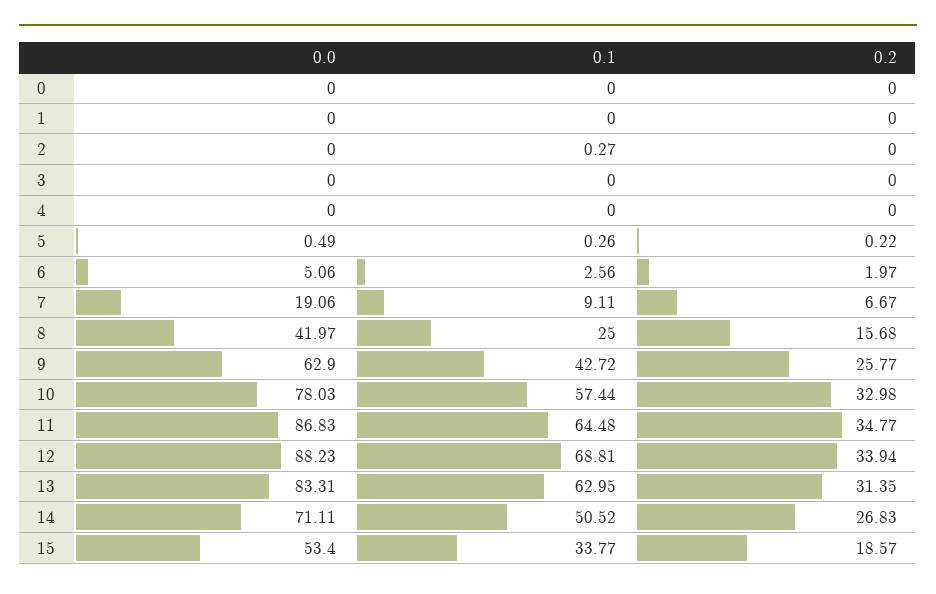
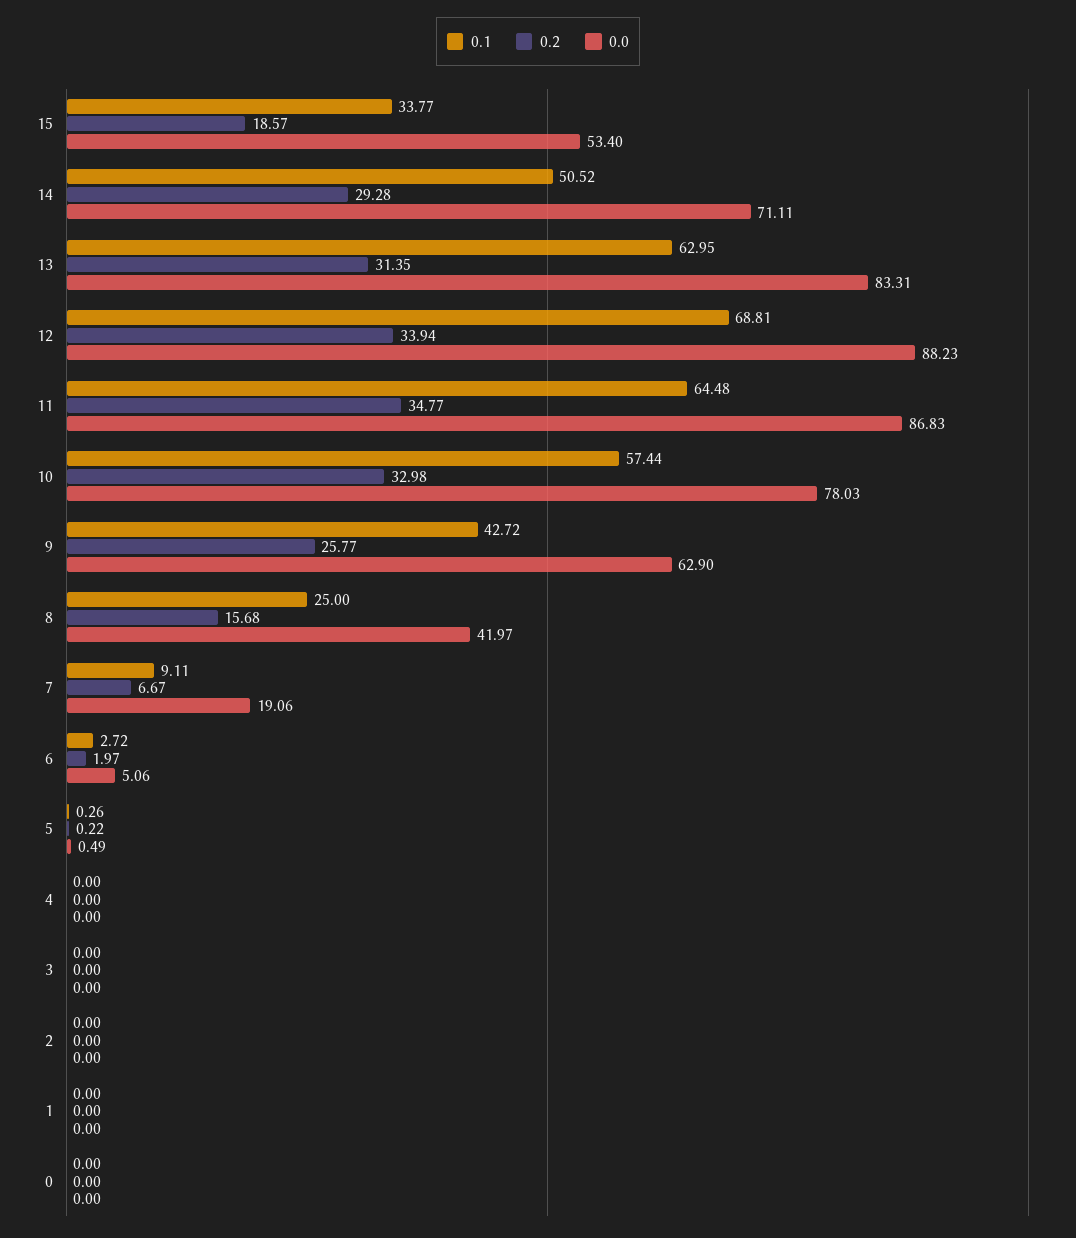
0.1, 2: 0.27 -> 0
0.1, 6: 2.56 -> 2.72
0.2, 14: 26.83 -> 29.28

